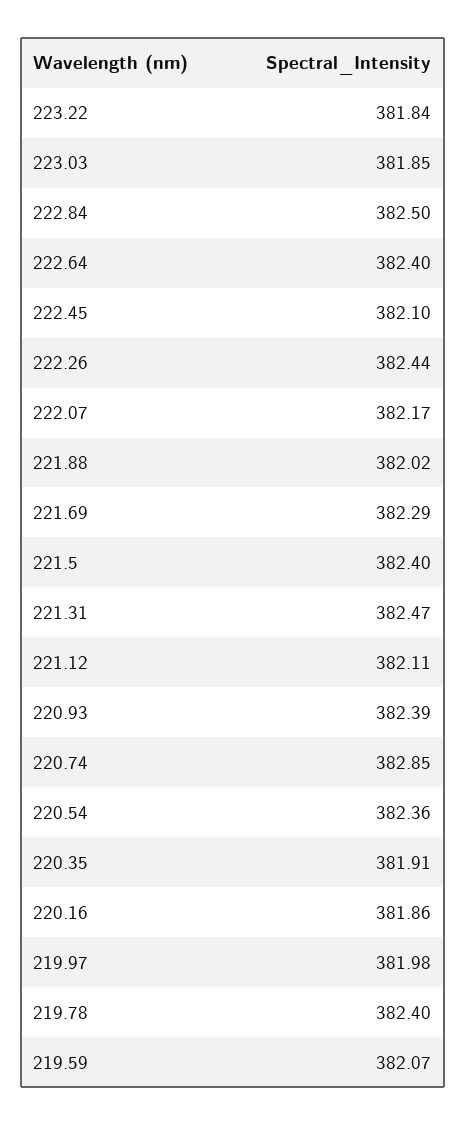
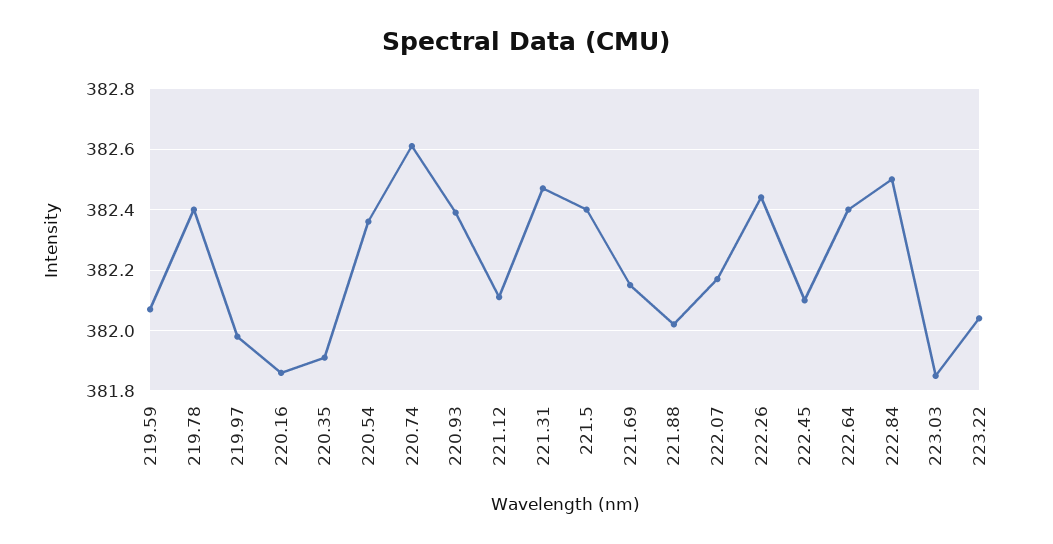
223.22: 381.84 -> 382.05
221.69: 382.29 -> 382.15
220.74: 382.85 -> 382.6

